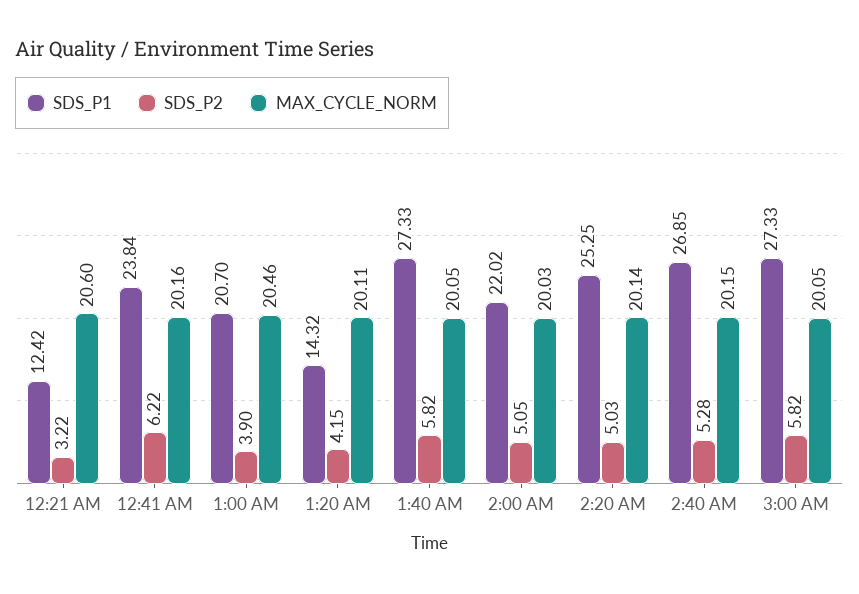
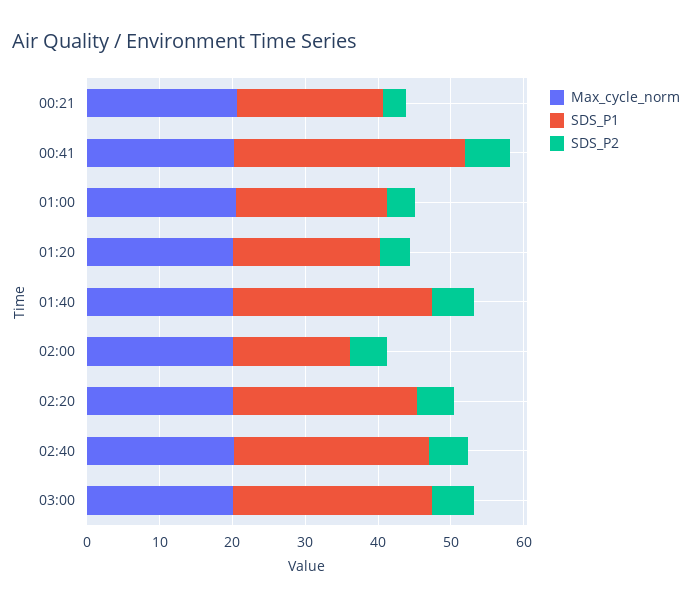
SDS_P1, 12:21 AM: 12.42 -> 20
SDS_P1, 12:41 AM: 23.84 -> 32
SDS_P1, 1:20 AM: 14.32 -> 20
SDS_P1, 2:00 AM: 22.02 -> 16

